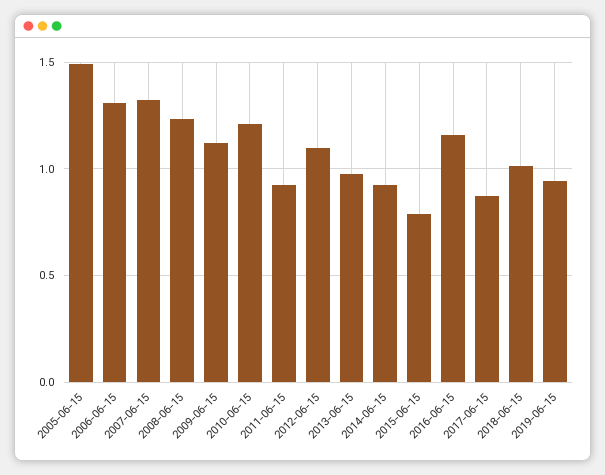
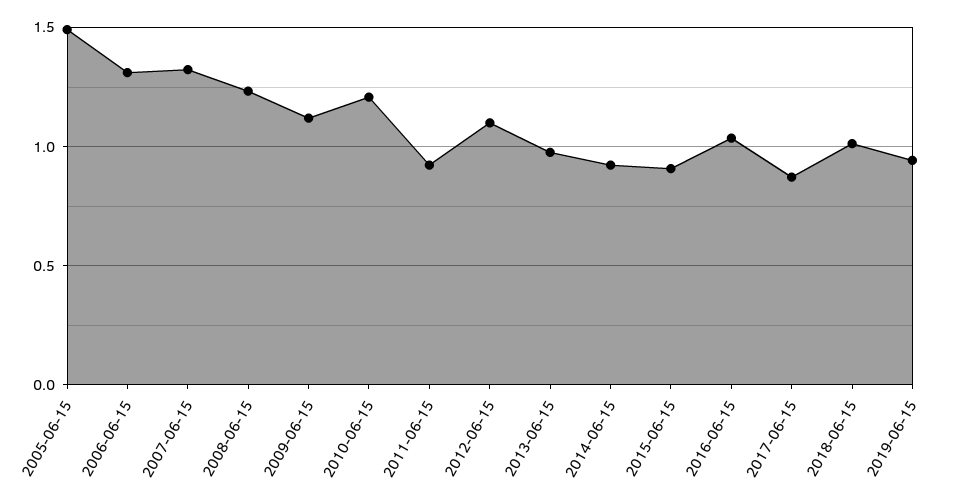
2015-06-15: 0.8 -> 0.9
2016-06-15: 1.15 -> 1.05

